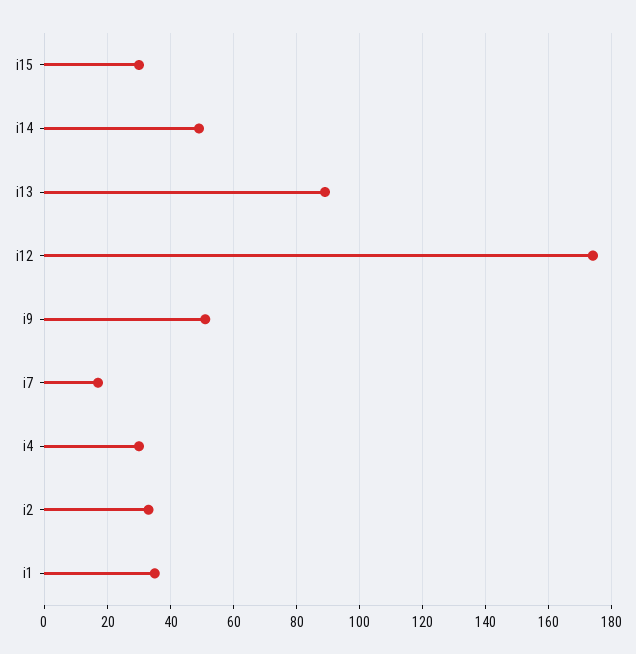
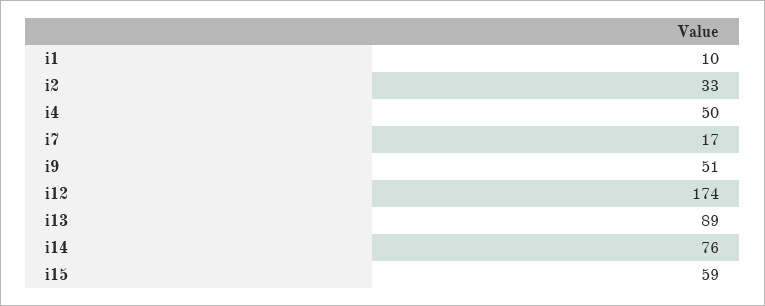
i15: 30 -> 59
i14: 50 -> 76
i4: 30 -> 50
i1: 35 -> 10

